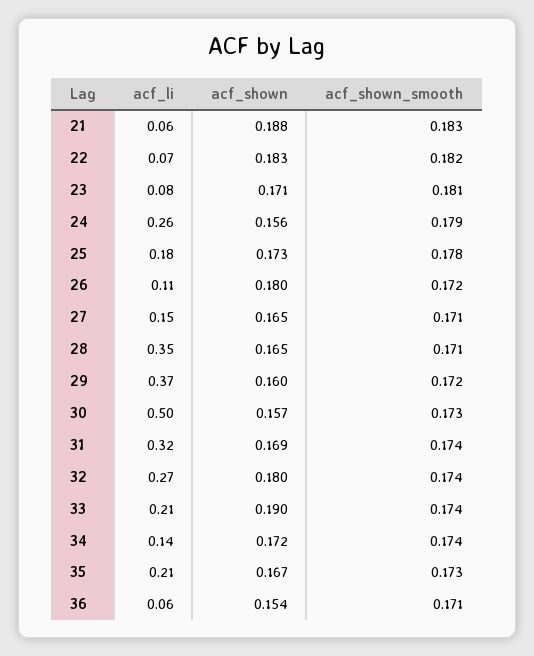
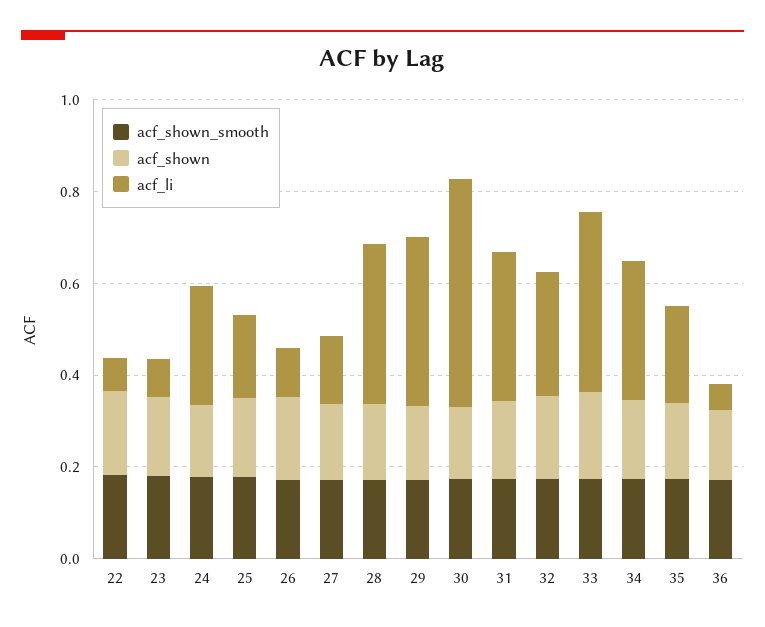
acf_li, 21: 0.06 -> none
acf_shown, 21: 0.188 -> none
acf_shown_smooth, 21: 0.183 -> none
acf_li, 33: 0.21 -> 0.4
acf_li, 34: 0.14 -> 0.3

